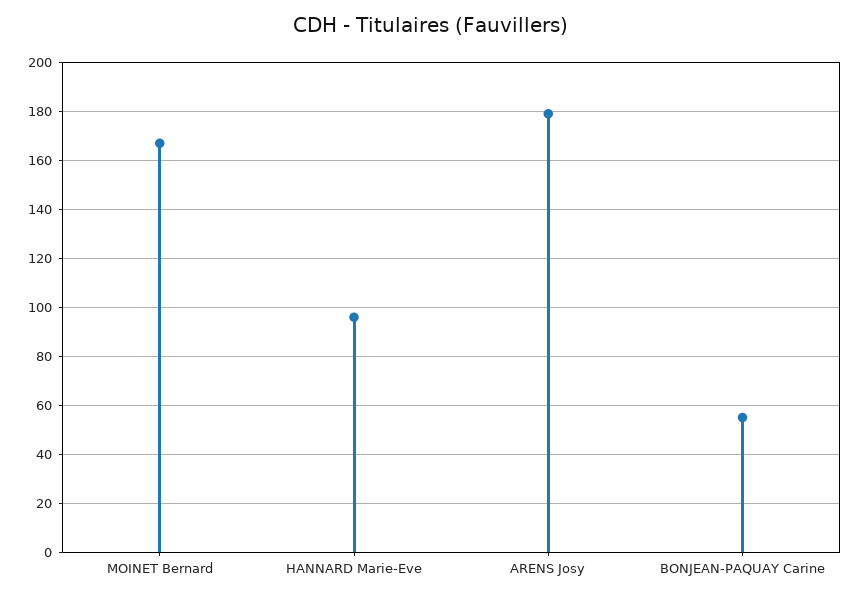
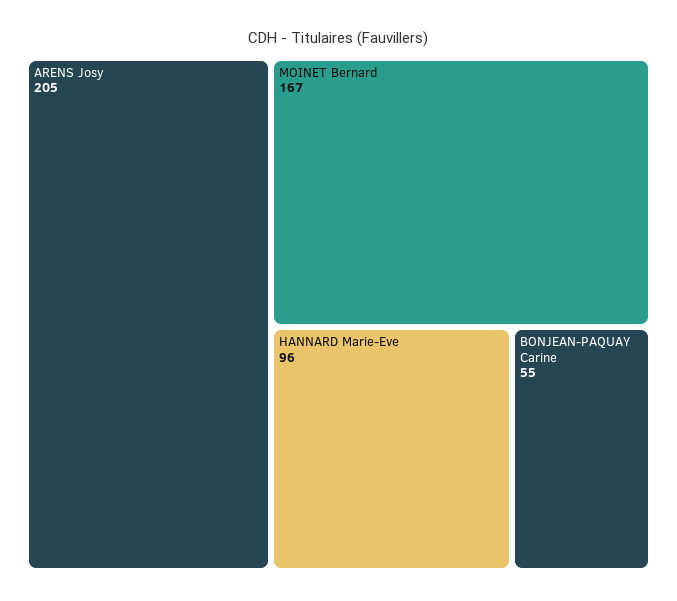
ARENS Josy: 180 -> 205

